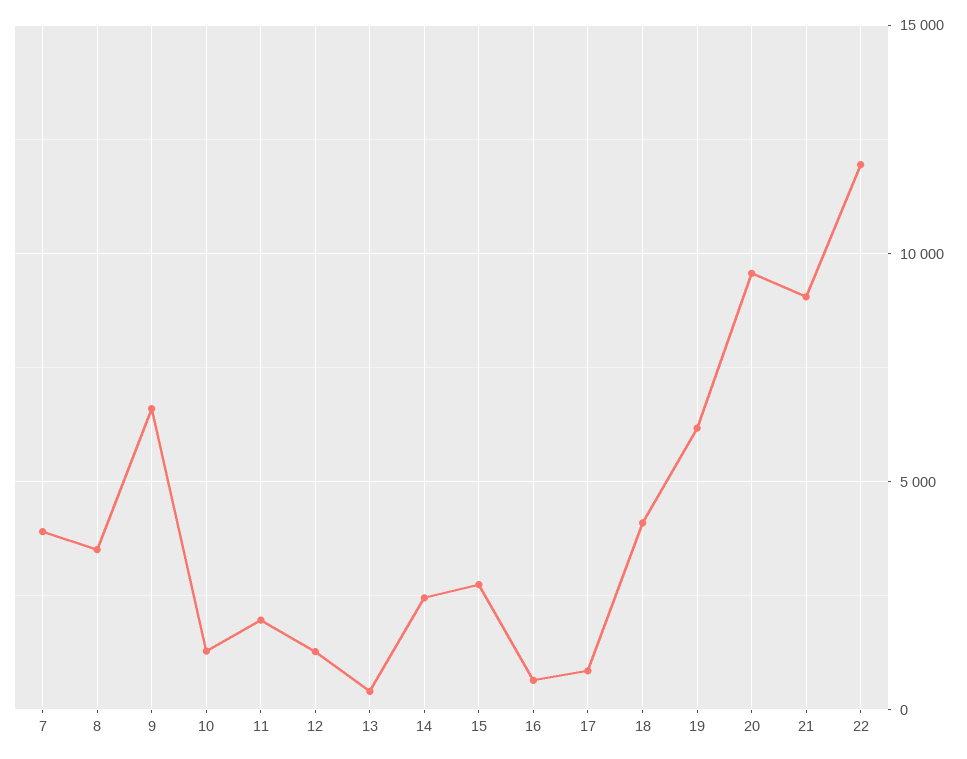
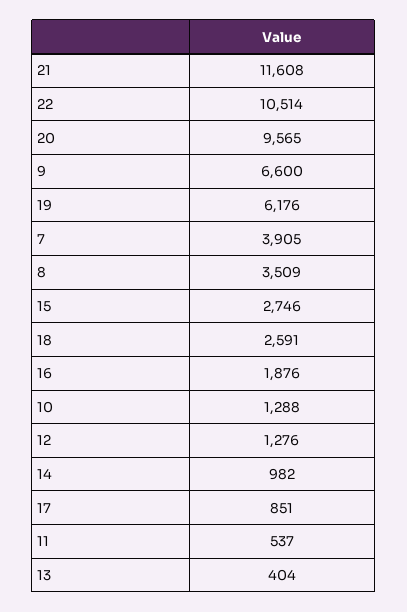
11: 2000 -> 537
14: 2500 -> 982
16: 500 -> 1876
18: 4000 -> 2591
21: 9000 -> 11608
22: 12000 -> 10514

